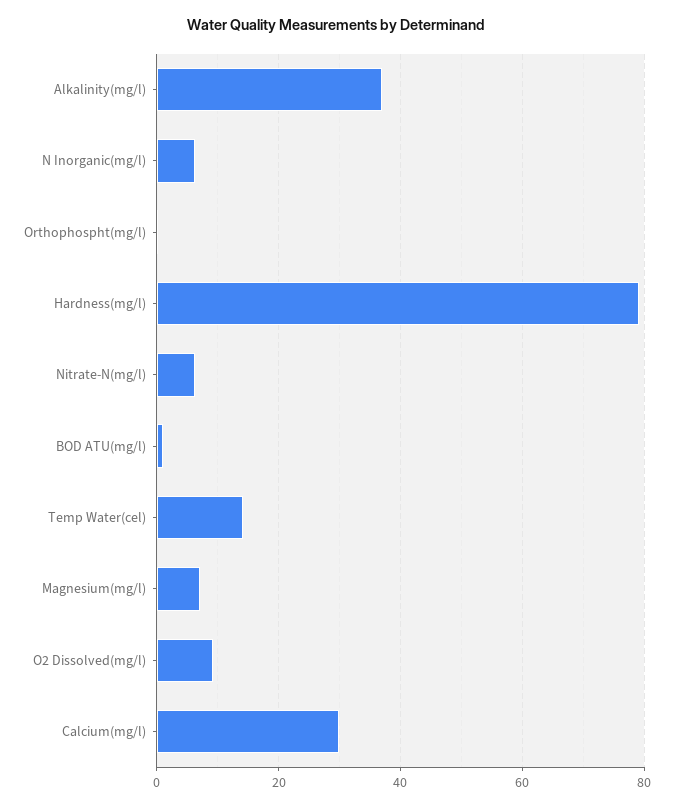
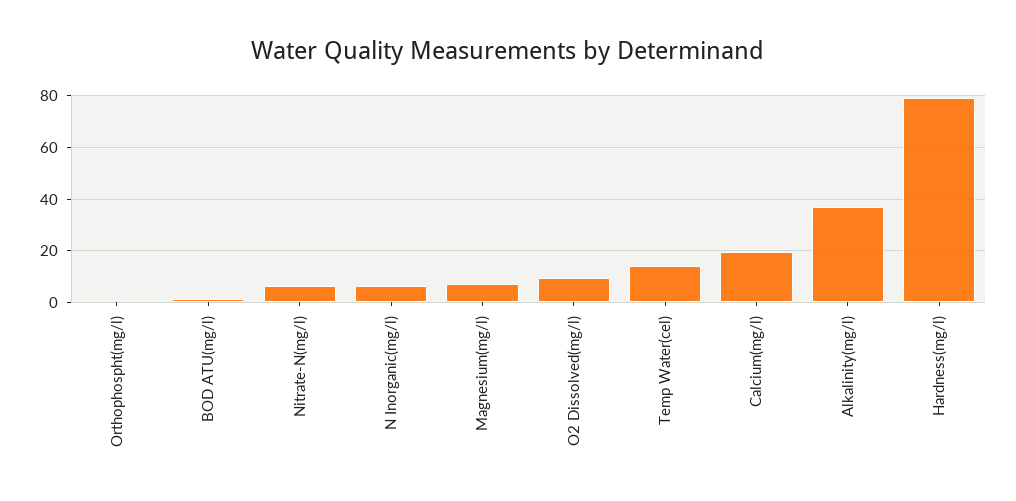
Calcium(mg/l): 30 -> 20

